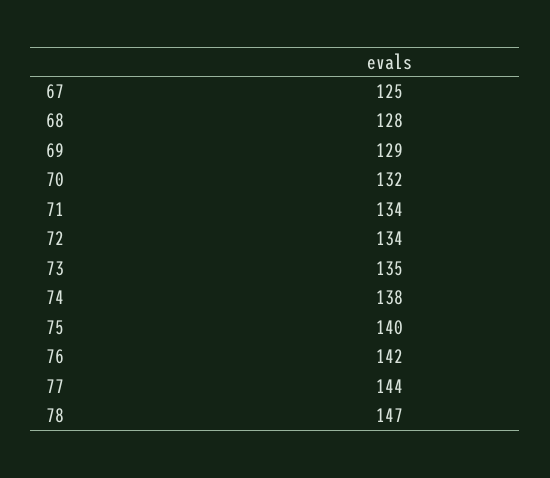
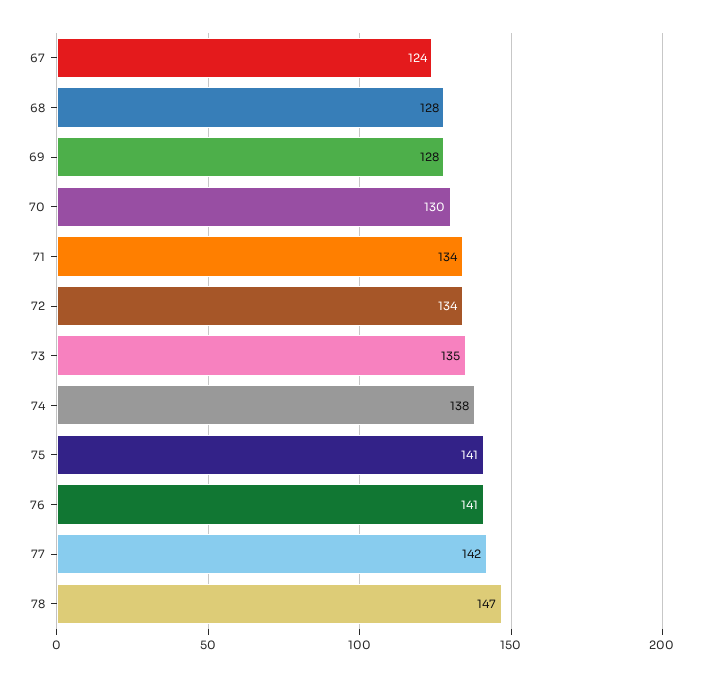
67: 125 -> 124
69: 129 -> 128
70: 132 -> 130
75: 140 -> 141
76: 142 -> 141
77: 144 -> 142

